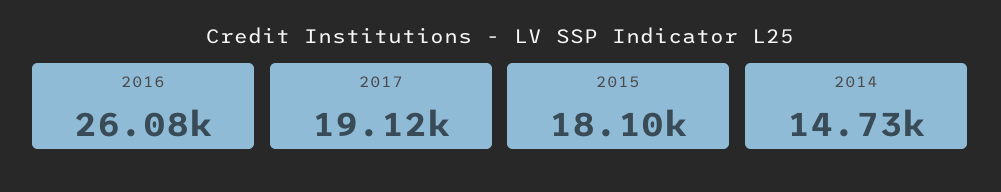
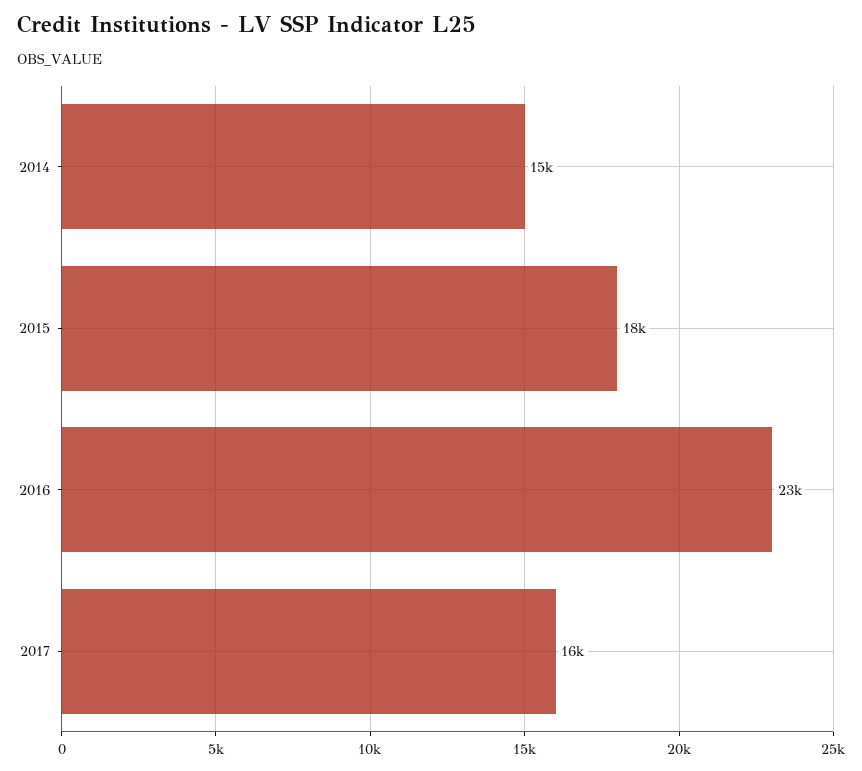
2016: 26080 -> 23000
2017: 19120 -> 16000

